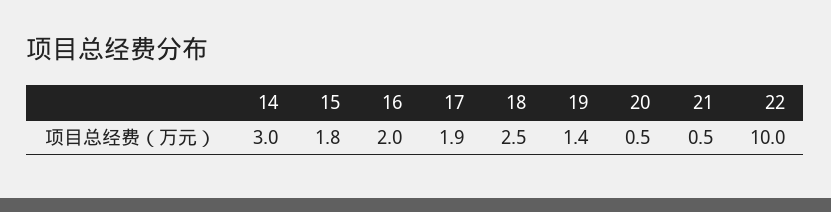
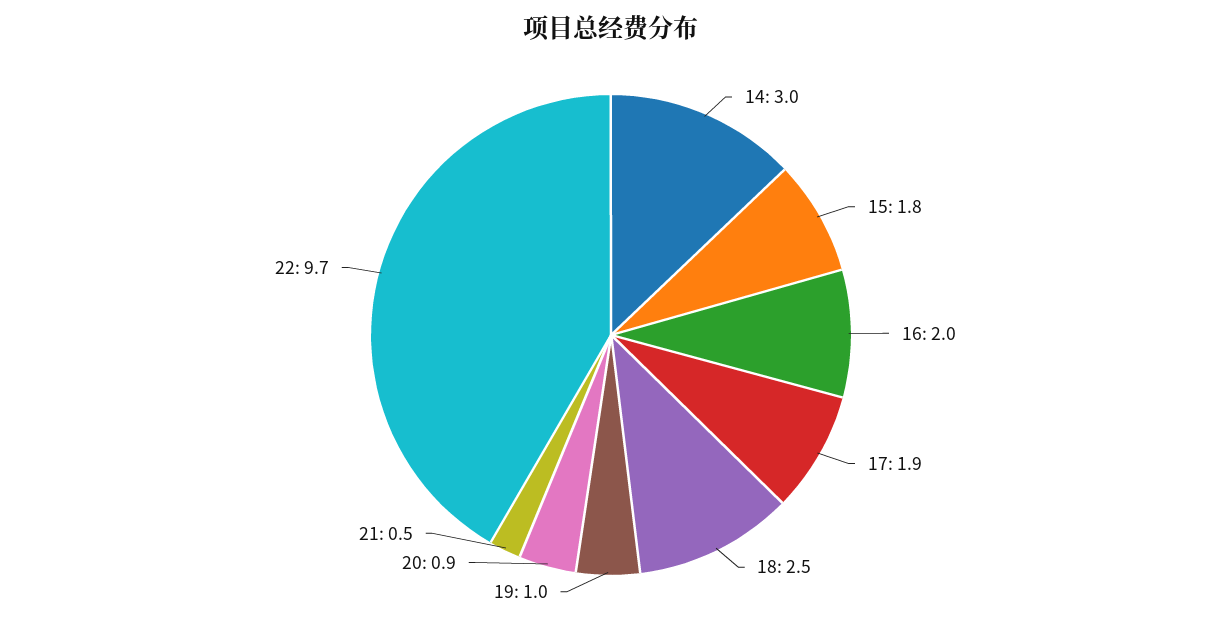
19: 1.4 -> 1
20: 0.5 -> 0.9
22: 10 -> 9.7

